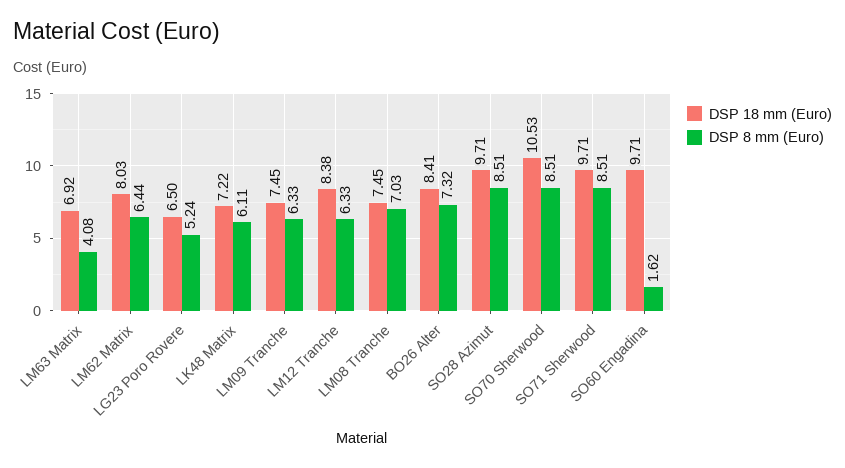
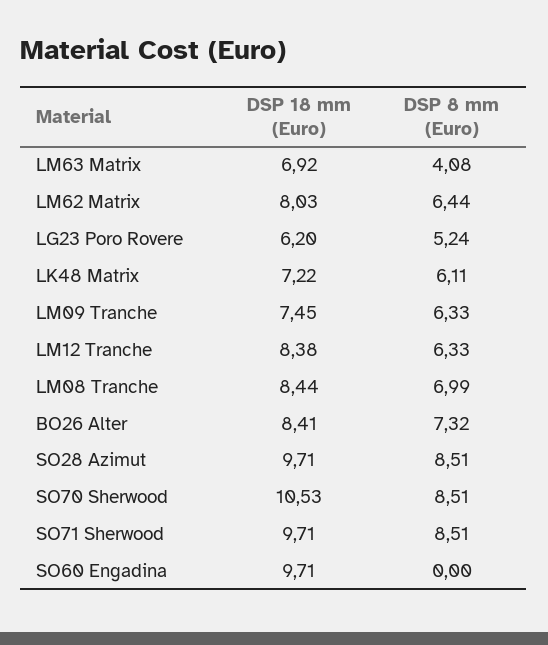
DSP 18 mm (Euro), LG23 Poro Rovere: 6.5 -> 6.2
DSP 18 mm (Euro), LM08 Tranche: 7.45 -> 8.44
DSP 8 mm (Euro), LM08 Tranche: 7.03 -> 6.99
DSP 8 mm (Euro), SO60 Engadina: 1.62 -> 0

